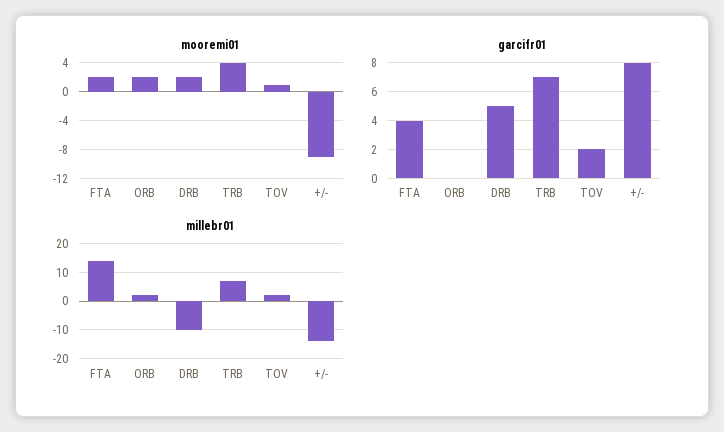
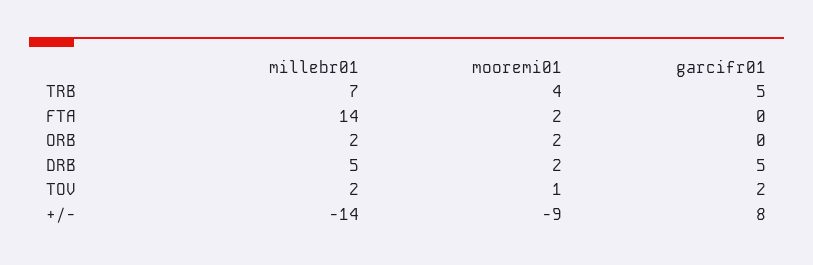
garcifr01, FTA: 4 -> 0
garcifr01, TRB: 7 -> 5
millebr01, DRB: -10 -> 5

